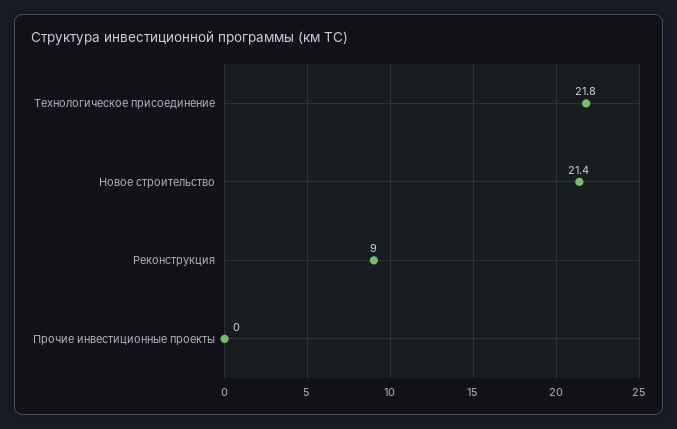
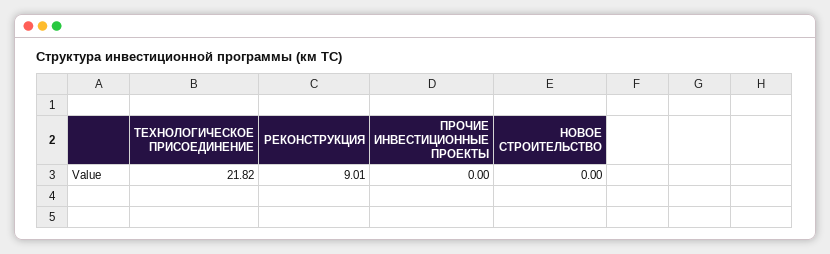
Новое строительство: 21.4 -> 0

